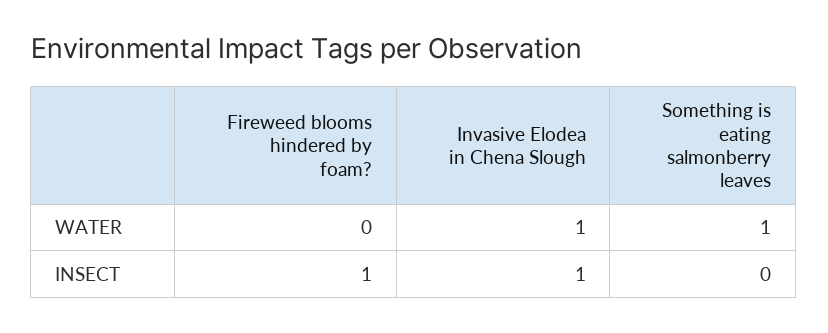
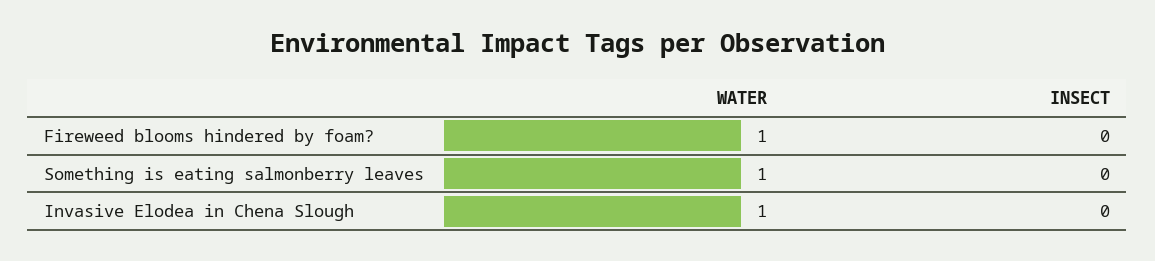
Fireweed blooms hindered by foam?, WATER: 0 -> 1
Fireweed blooms hindered by foam?, INSECT: 1 -> 0
Invasive Elodea in Chena Slough, INSECT: 1 -> 0

